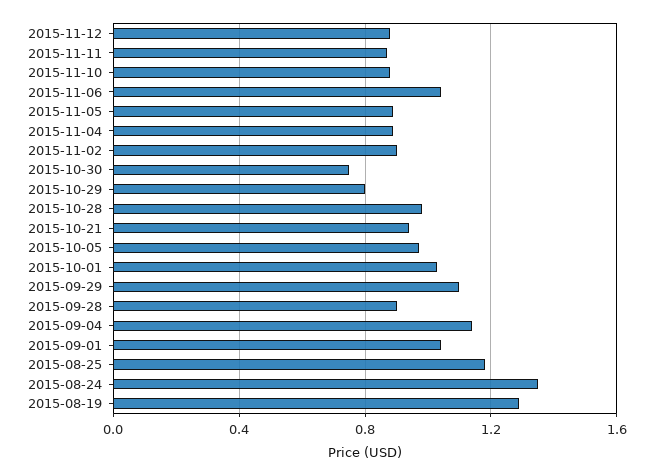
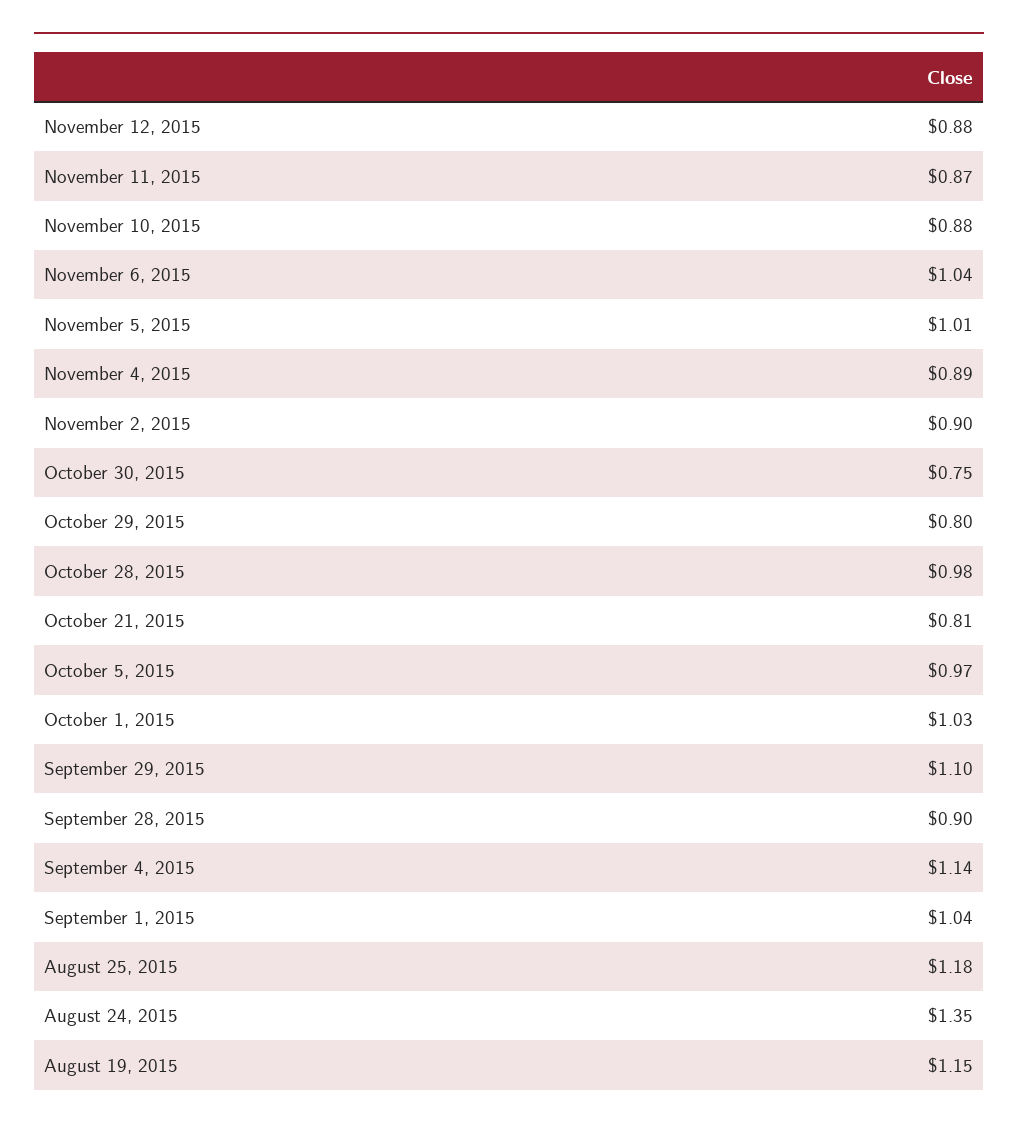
2015-11-05: 0.9 -> 1.01
2015-10-21: 0.95 -> 0.81
2015-08-19: 1.3 -> 1.15

